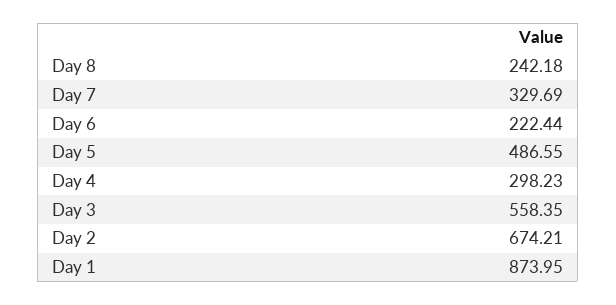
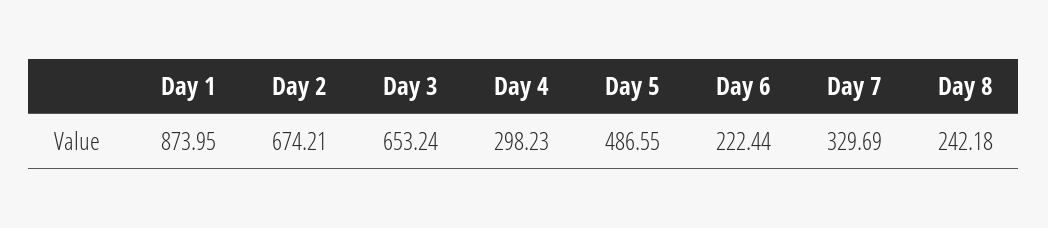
Day 3: 558.35 -> 653.24

